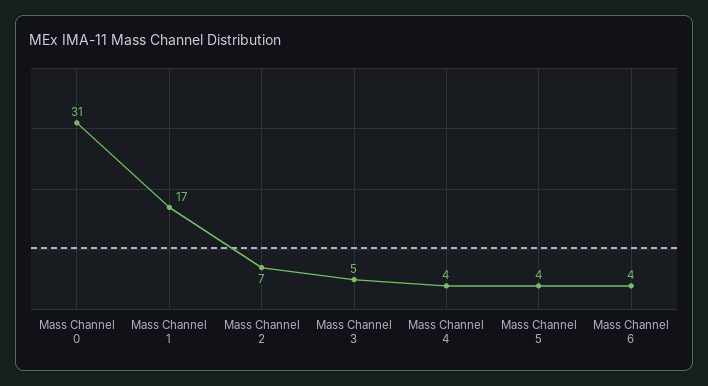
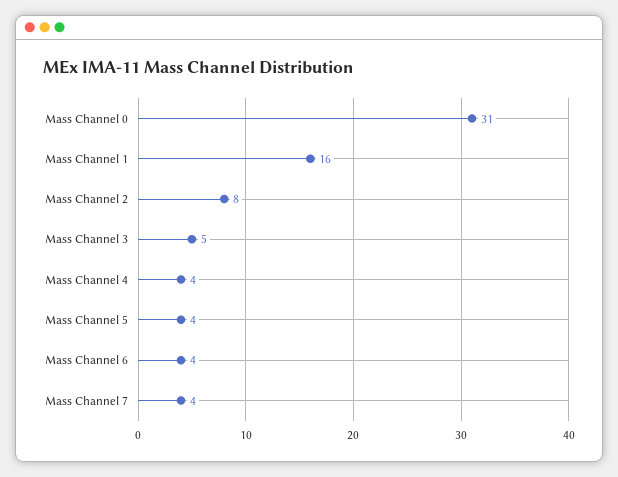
Mass Channel 1: 17 -> 16
Mass Channel 2: 7 -> 8
Mass Channel 7: none -> 4

